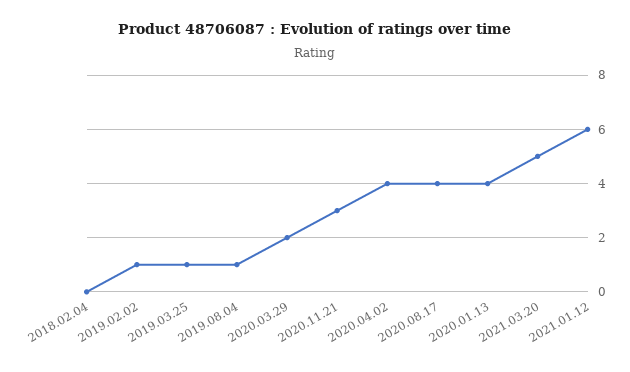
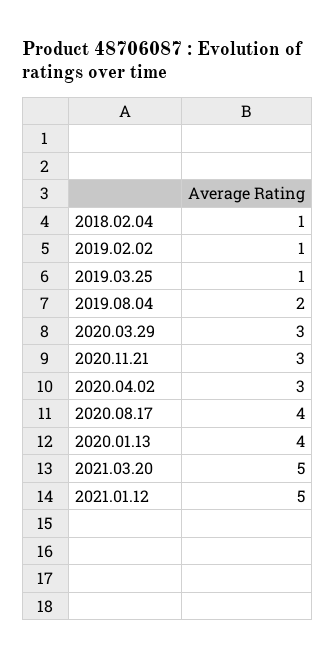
2018.02.04: 0 -> 1
2019.08.04: 1 -> 2
2020.03.29: 2 -> 3
2020.04.02: 4 -> 3
2021.01.12: 6 -> 5

